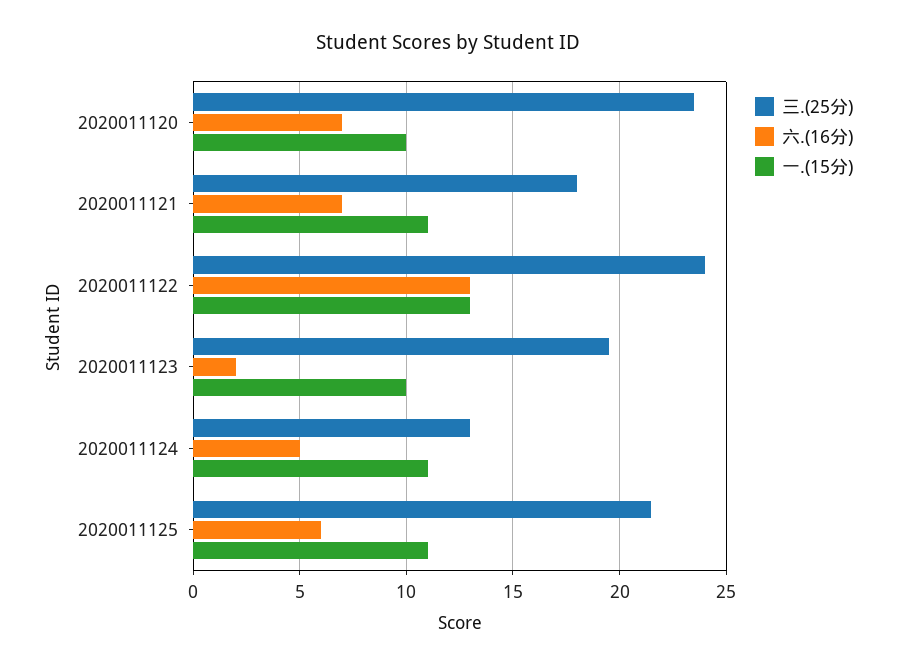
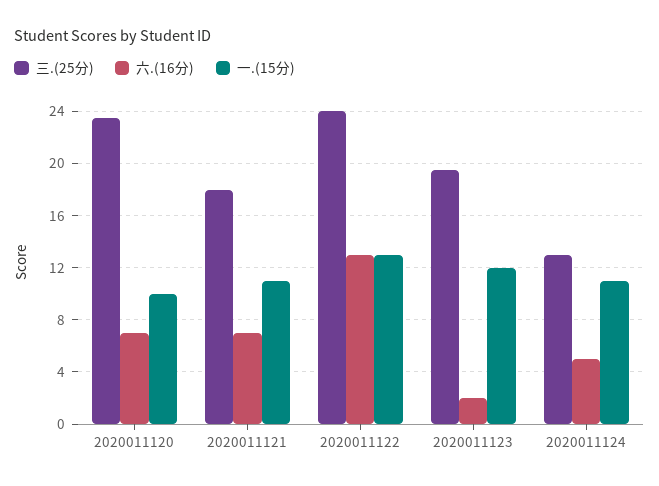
一.(15分), 2020011123: 10 -> 12
三.(25分), 2020011125: 21.5 -> none
六.(16分), 2020011125: 6 -> none
一.(15分), 2020011125: 11 -> none

